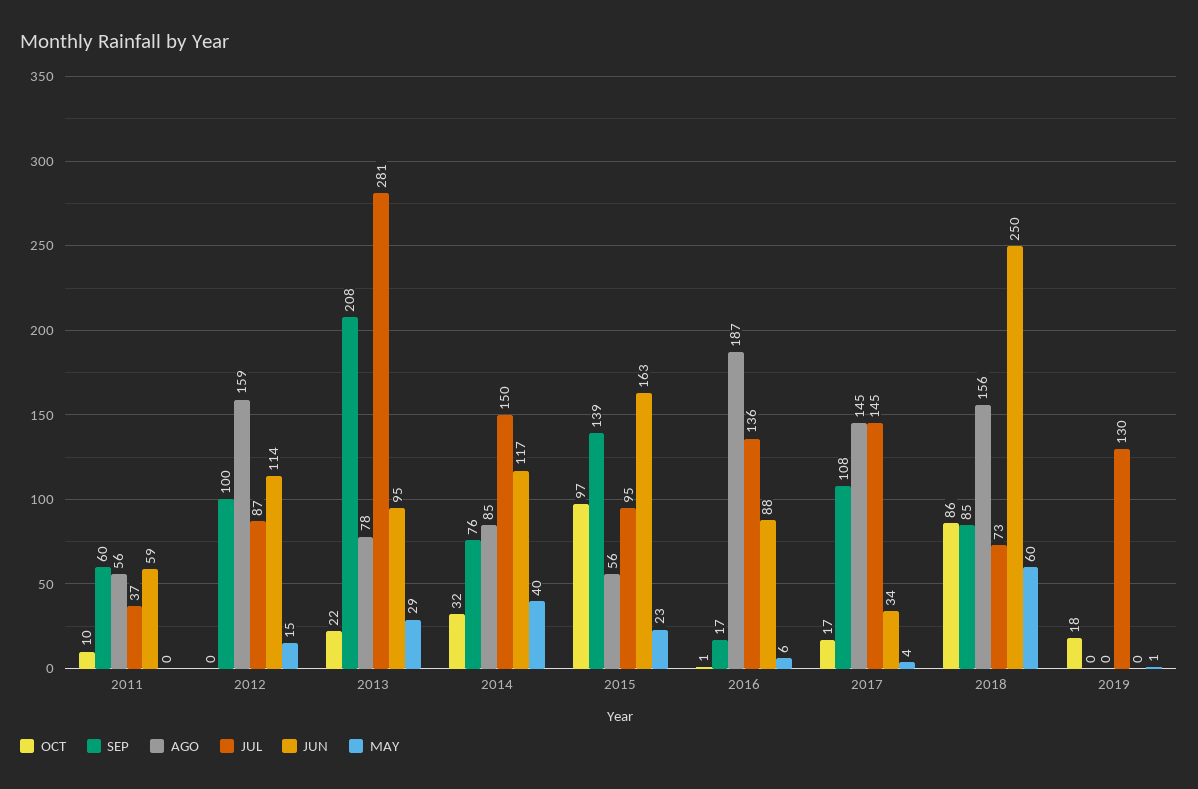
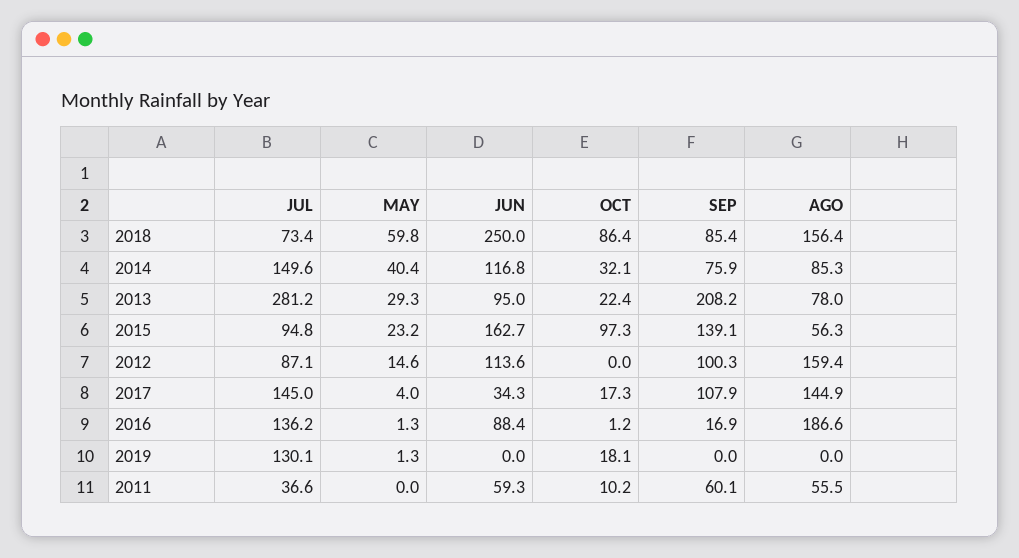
MAY, 2016: 6 -> 1.3

